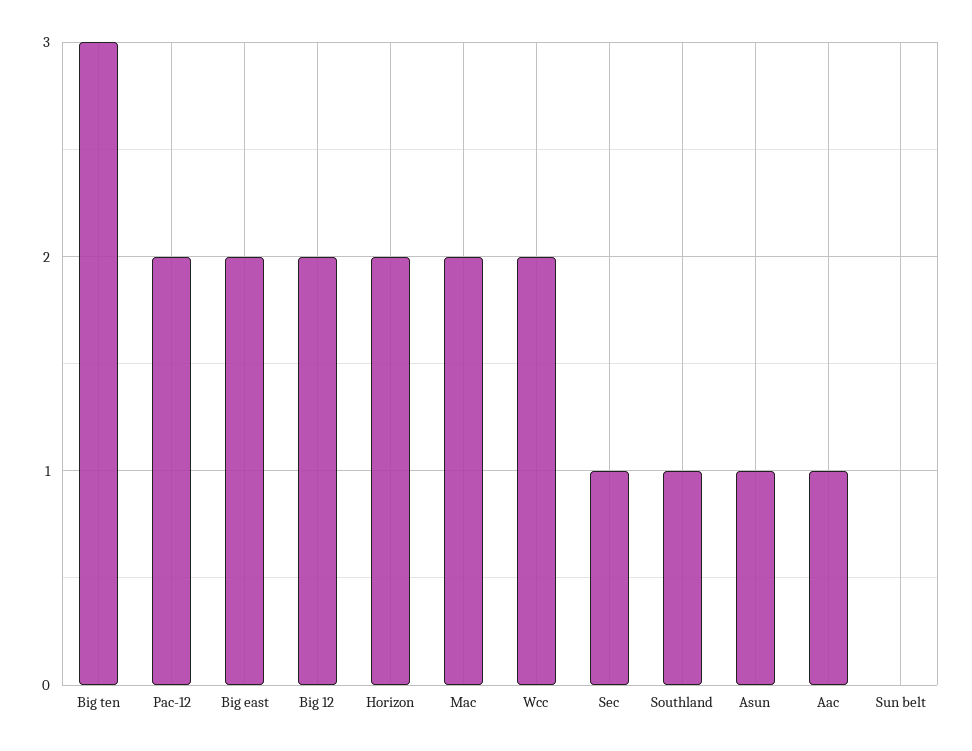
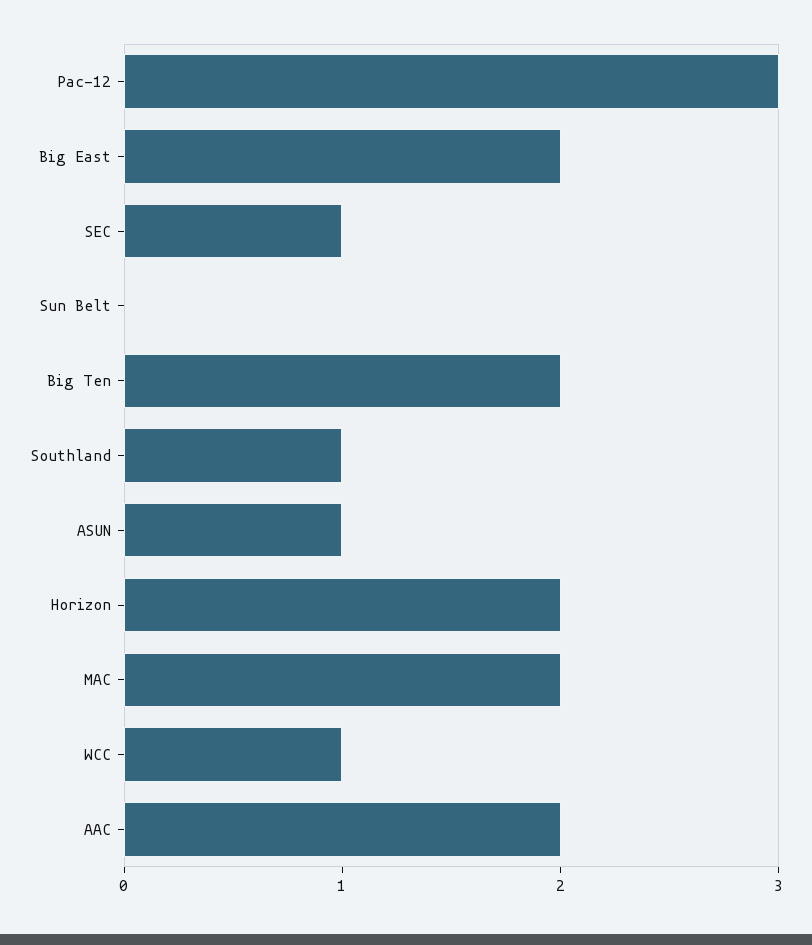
Big ten: 3 -> 2
Pac-12: 2 -> 3
Big 12: 2 -> none
Wcc: 2 -> 1
Aac: 1 -> 2

